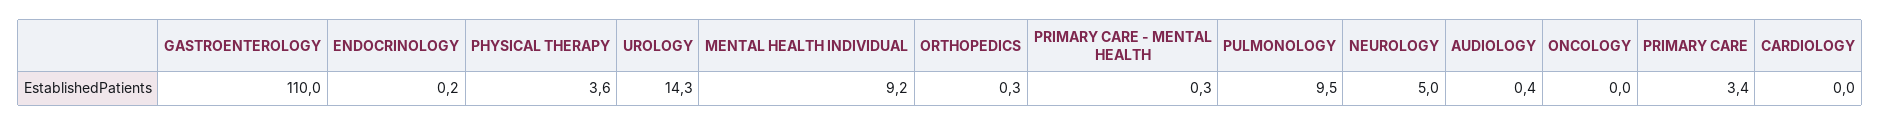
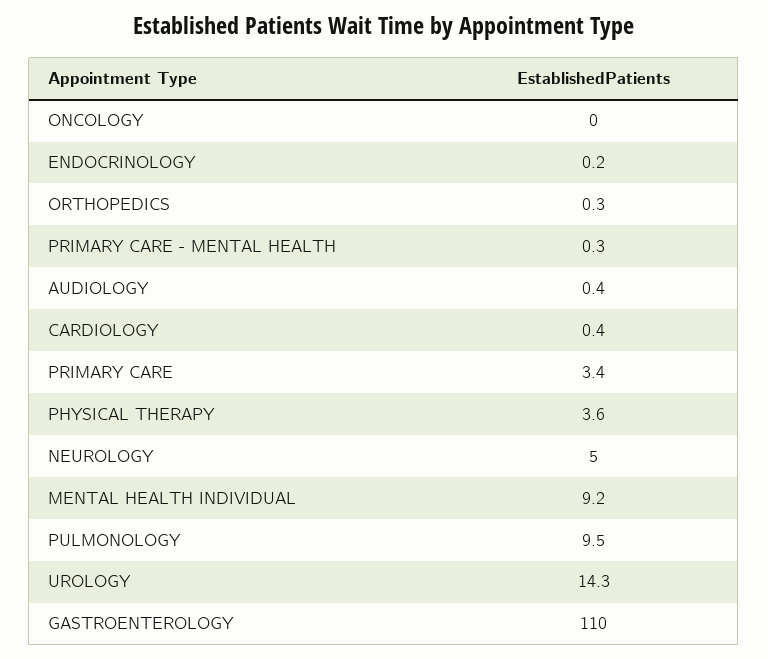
CARDIOLOGY: 0 -> 0.4

